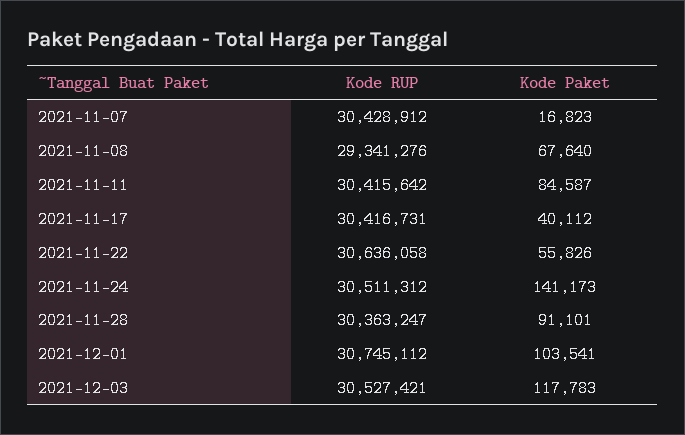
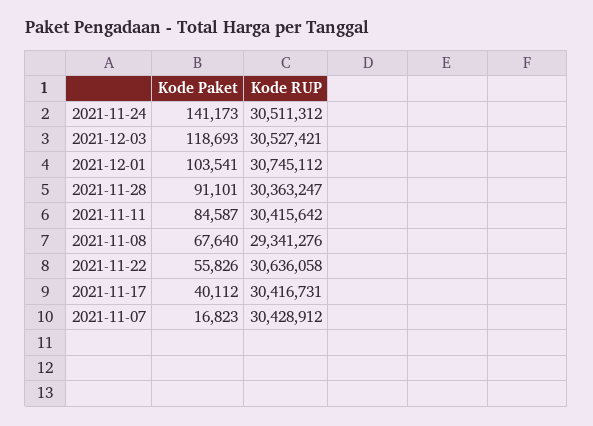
Kode Paket, 2021-12-03: 117783 -> 118693

